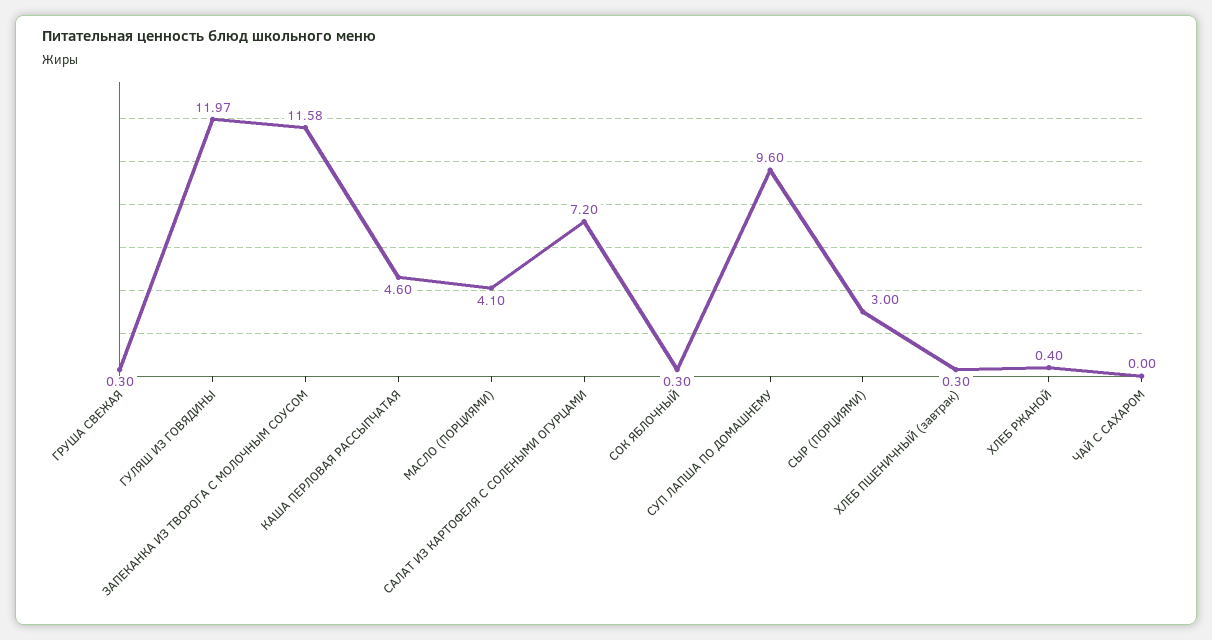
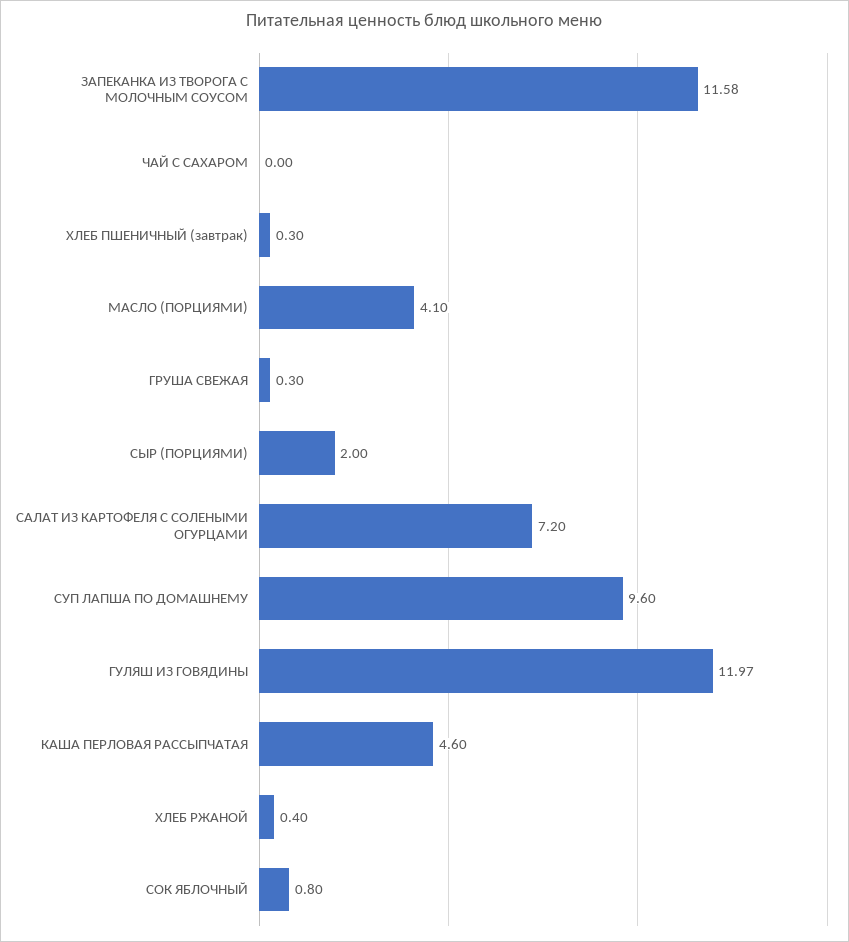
СОК ЯБЛОЧНЫЙ: 0.3 -> 0.8
СЫР (ПОРЦИЯМИ): 3 -> 2

